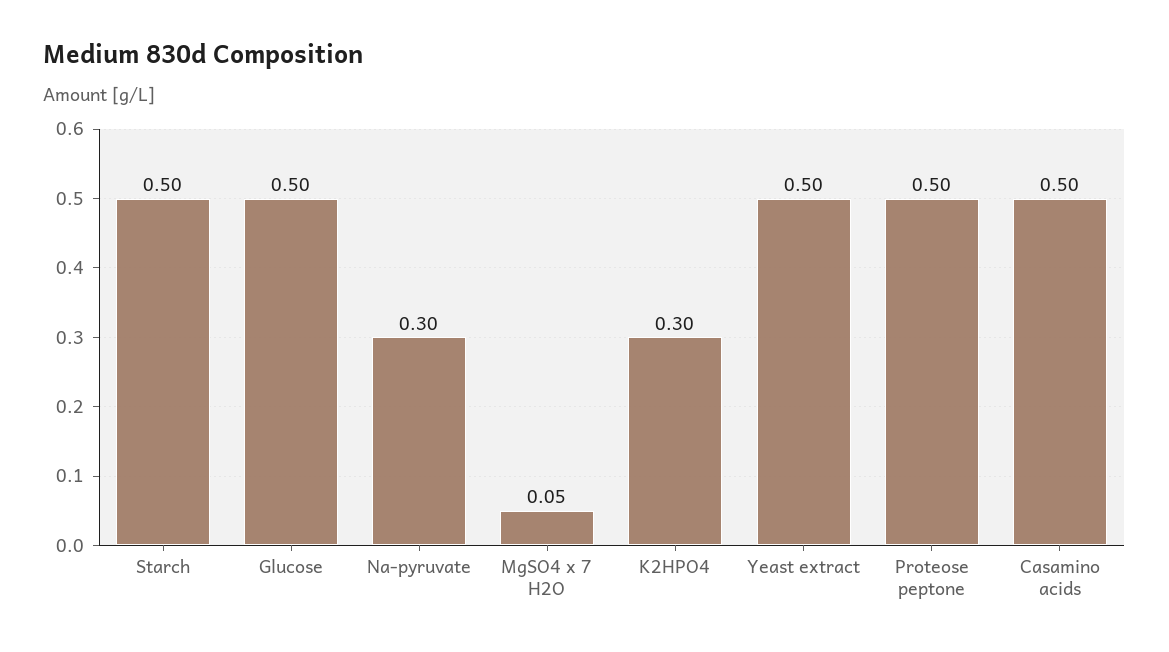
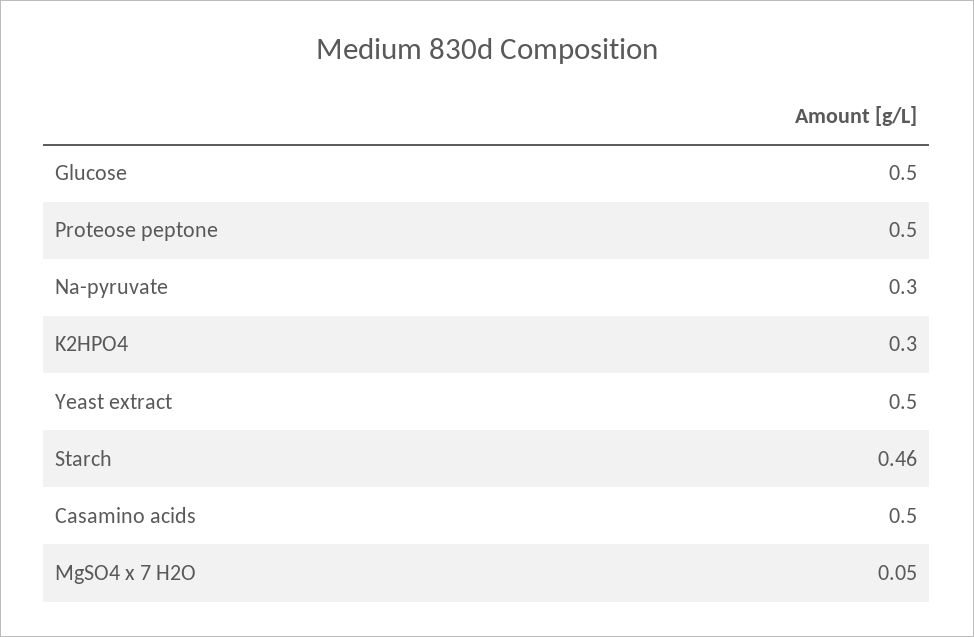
Starch: 0.5 -> 0.46

